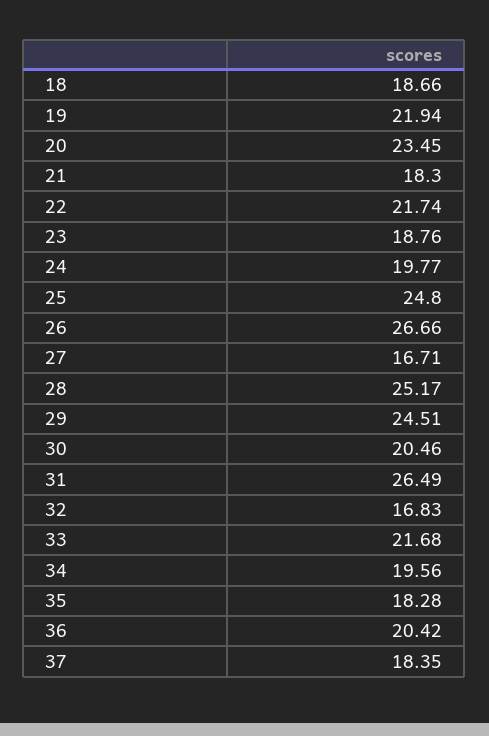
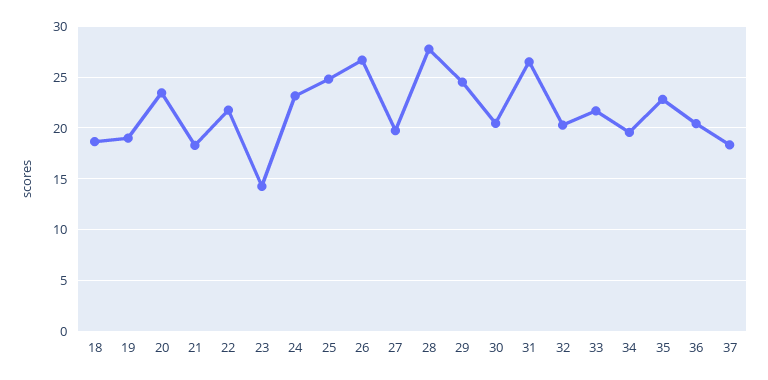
19: 21.94 -> 19
23: 18.76 -> 14
24: 19.77 -> 23
27: 16.71 -> 20
28: 25.17 -> 28
32: 16.83 -> 20
35: 18.28 -> 23

